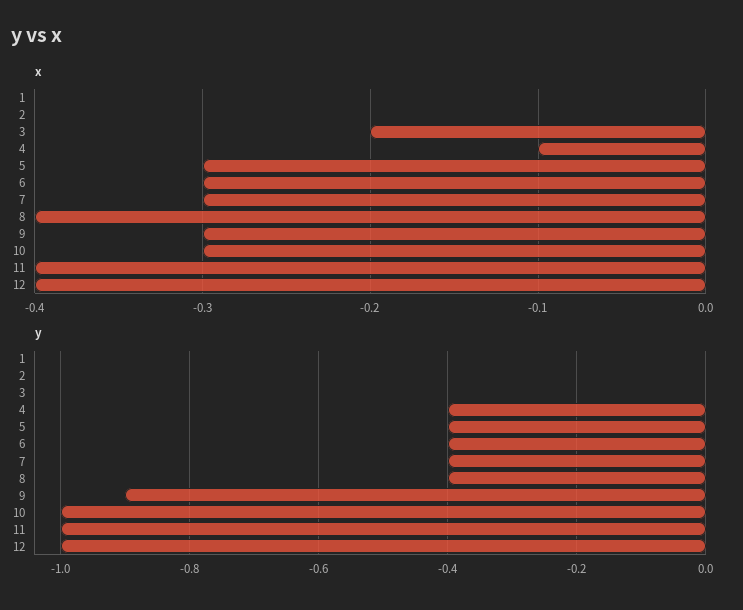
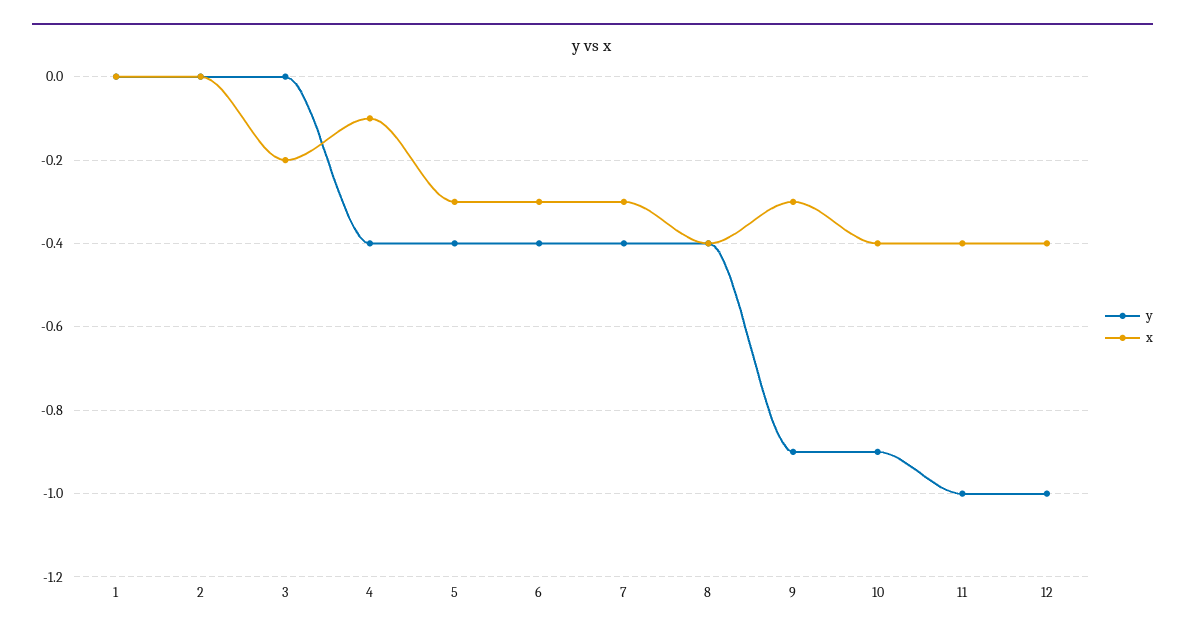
x, 10: -0.3 -> -0.4
y, 10: -1 -> -0.9

